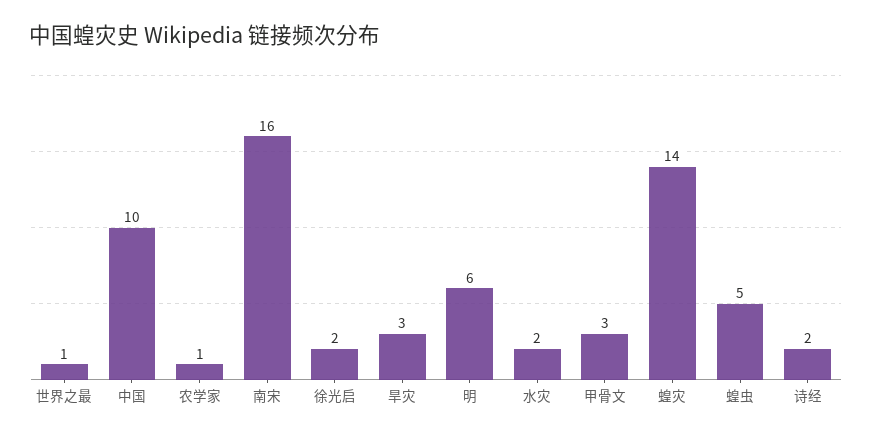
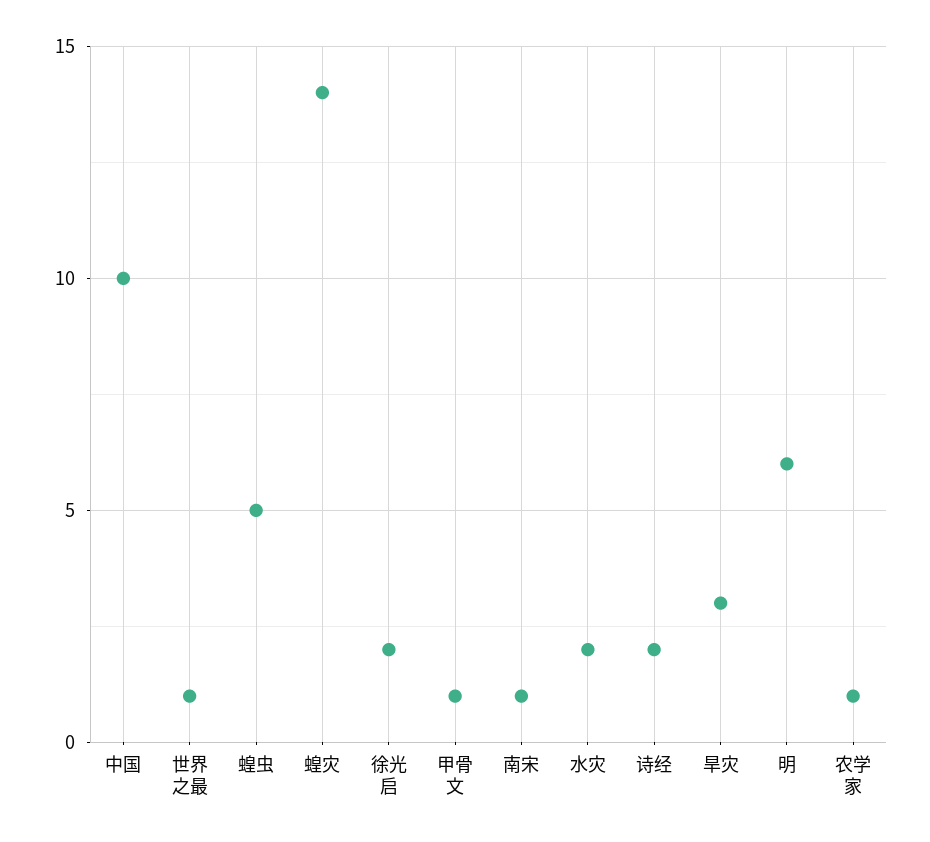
南宋: 16 -> 1
甲骨文: 3 -> 1

